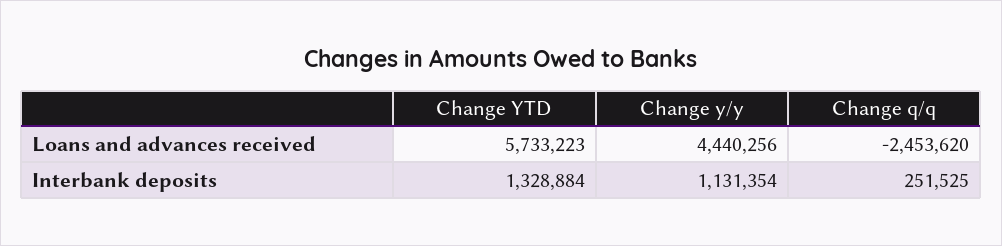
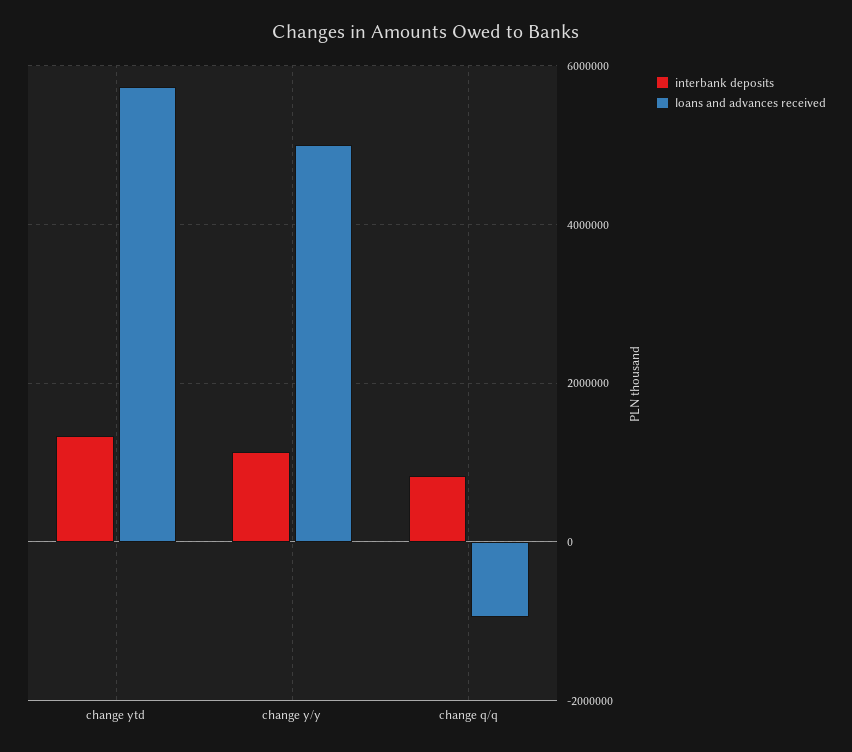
Loans and advances received, Change y/y: 4440256 -> 5000000
Loans and advances received, Change q/q: -2453620 -> -1000000
Interbank deposits, Change q/q: 251525 -> 800000

